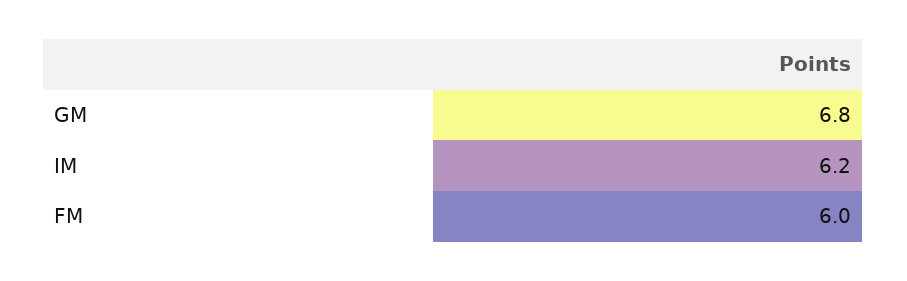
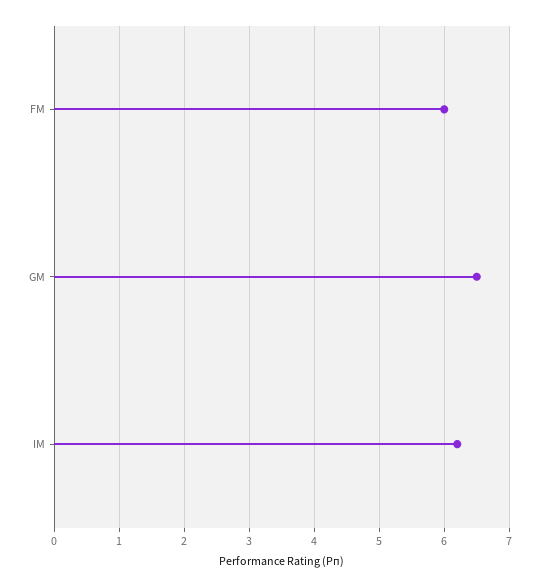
GM: 6.8 -> 6.5

